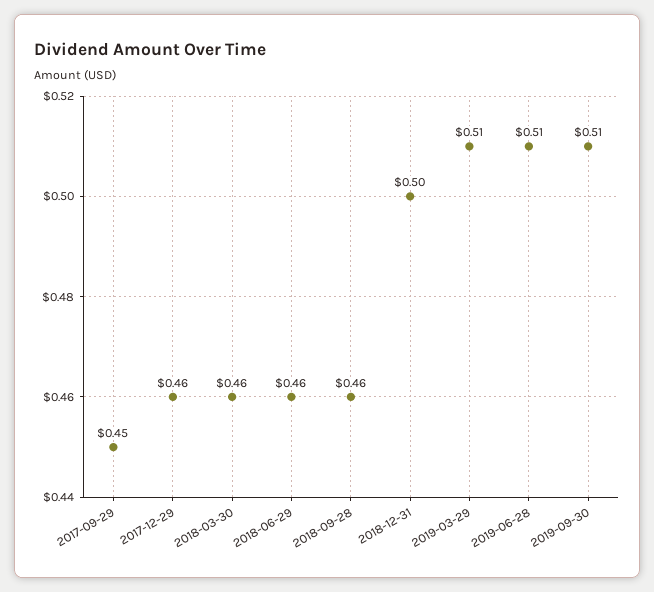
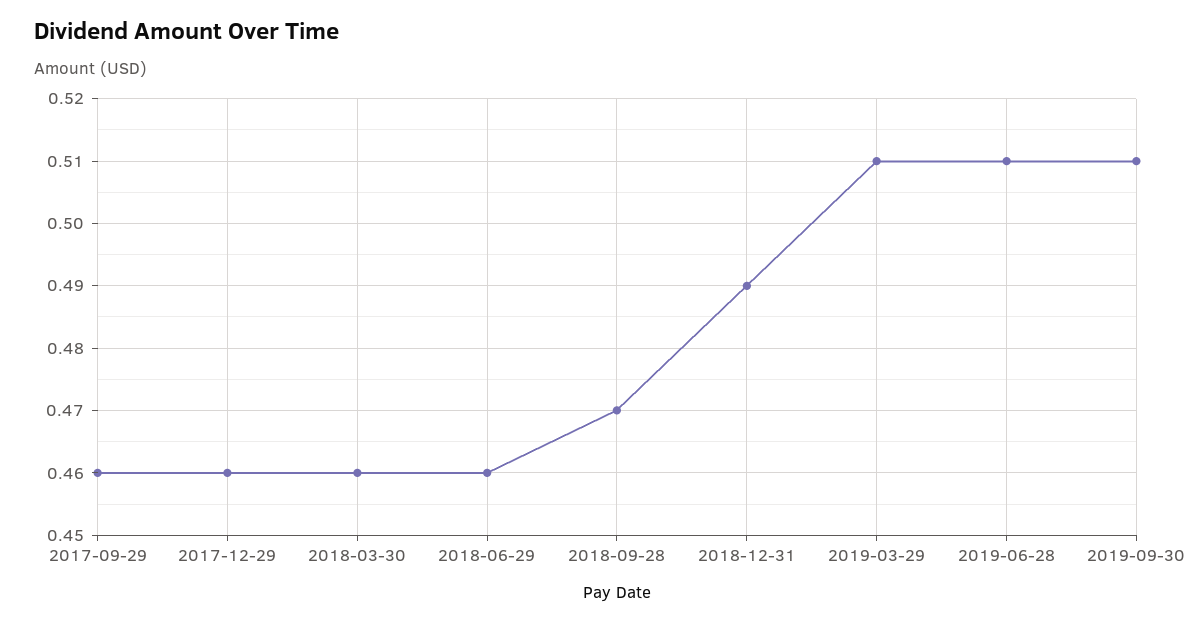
2017-09-29: 0.45 -> 0.46
2018-09-28: 0.46 -> 0.47
2018-12-31: 0.5 -> 0.49

